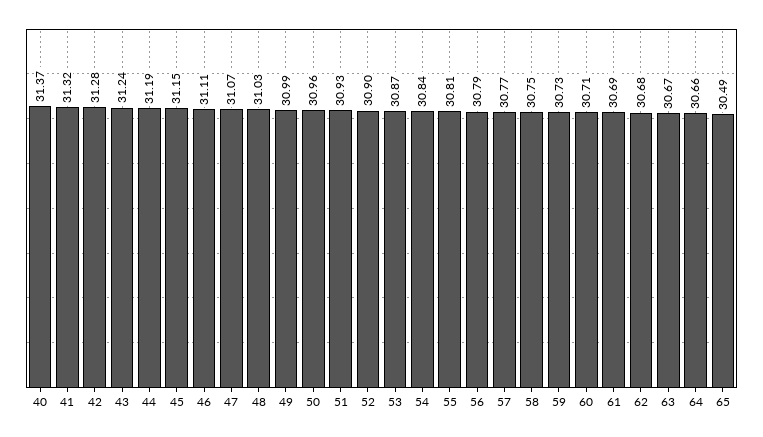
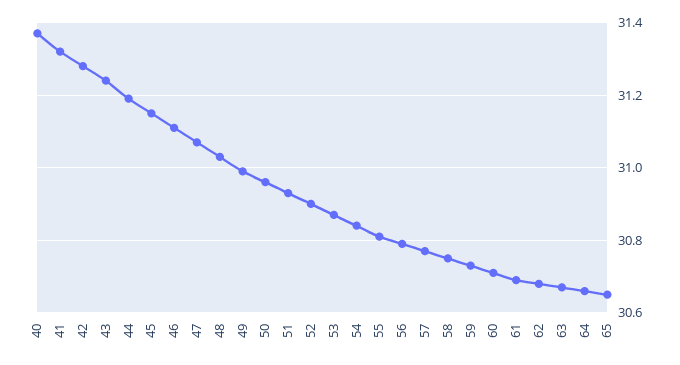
65: 30.49 -> 30.65

